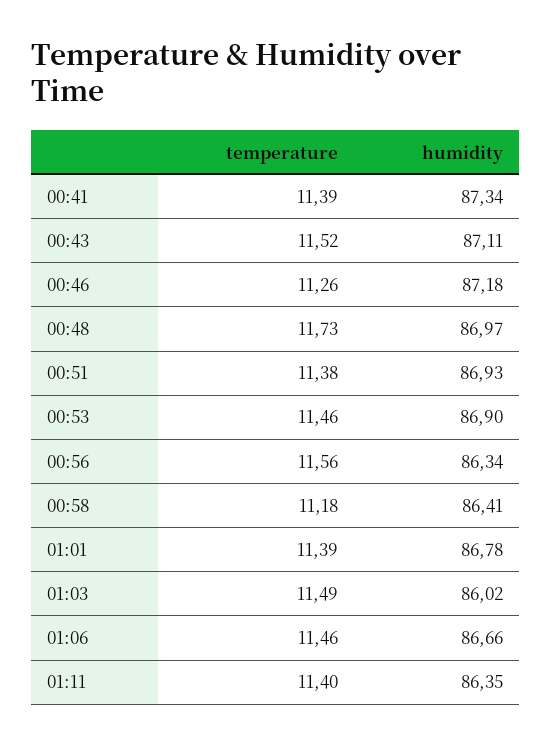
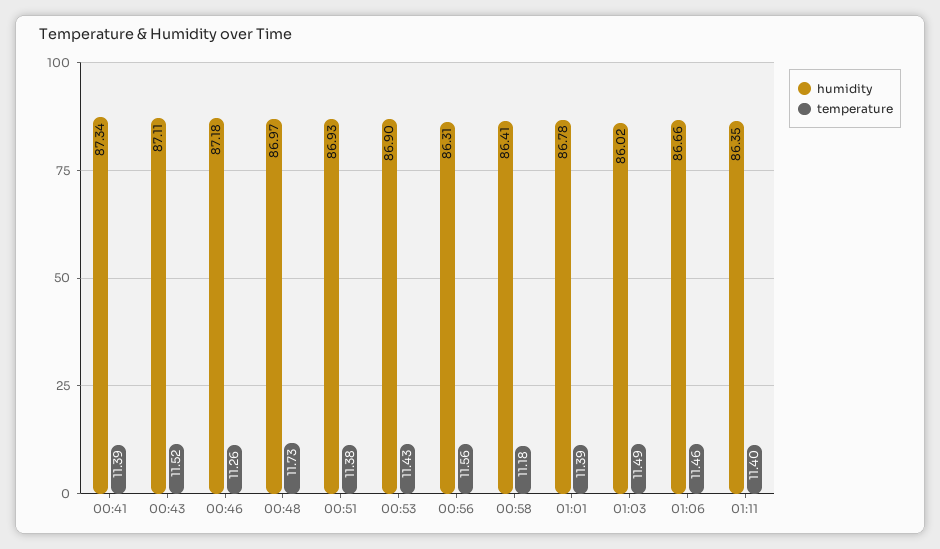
temperature, 00:53: 11.46 -> 11.43
humidity, 00:56: 86.34 -> 86.31

